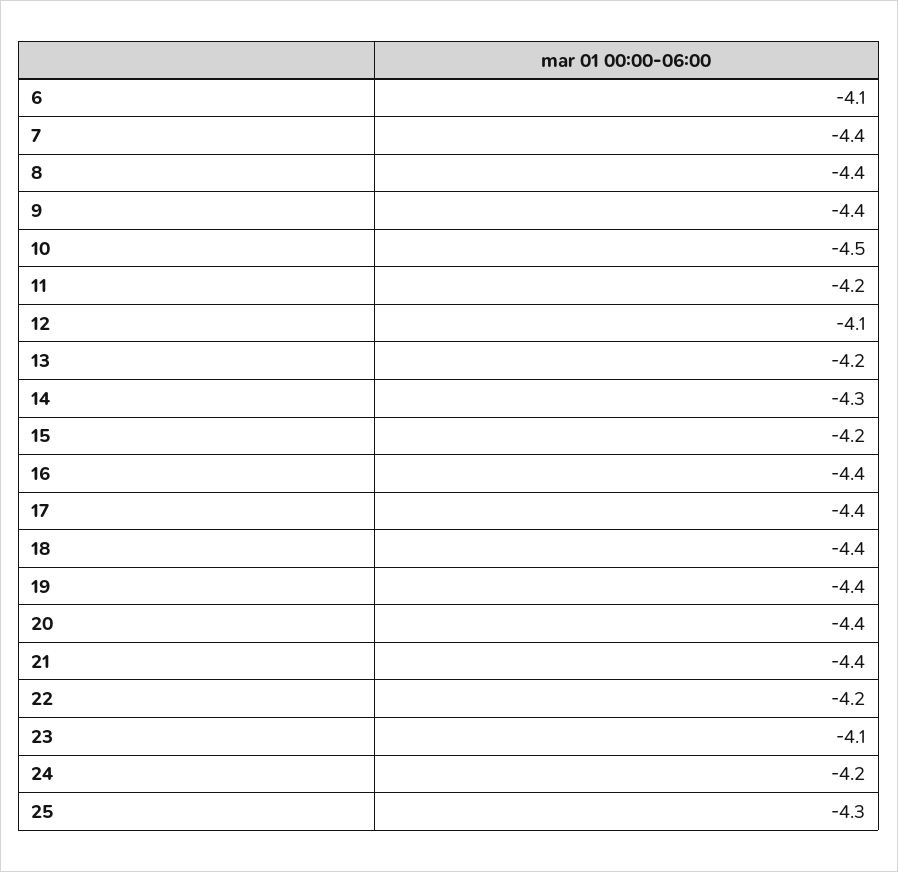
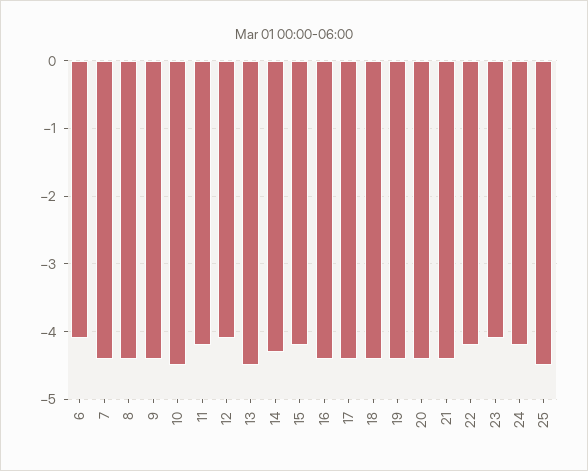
13: -4.2 -> -4.5
25: -4.3 -> -4.5

